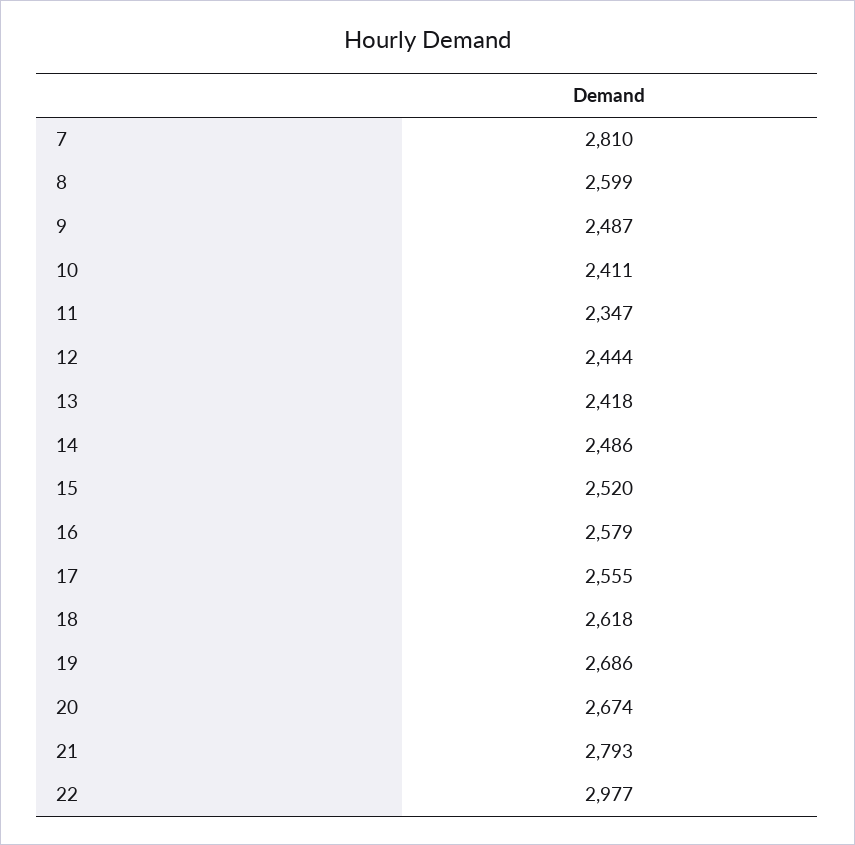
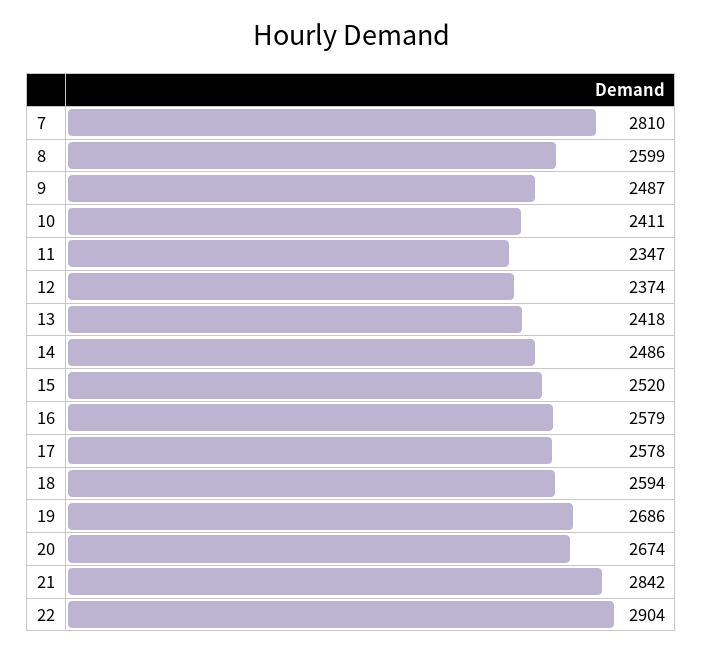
12: 2444 -> 2374
17: 2555 -> 2578
18: 2618 -> 2594
21: 2793 -> 2842
22: 2977 -> 2904

